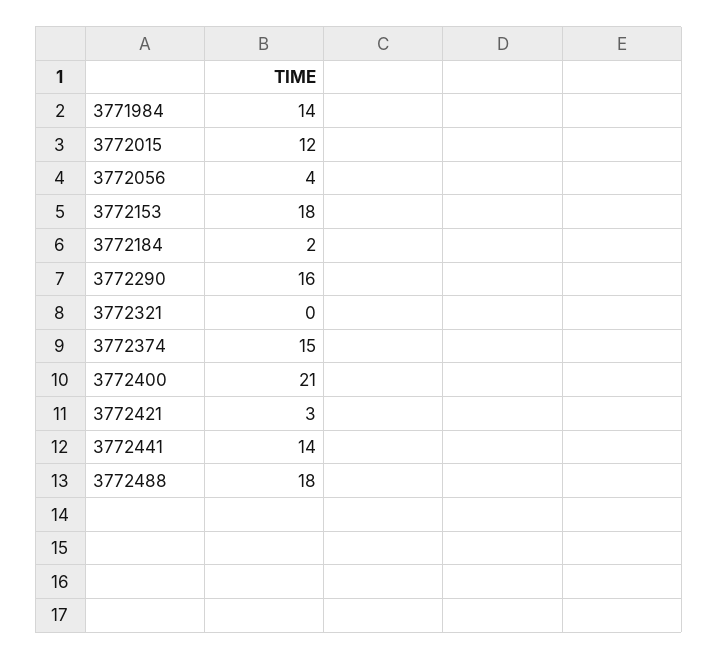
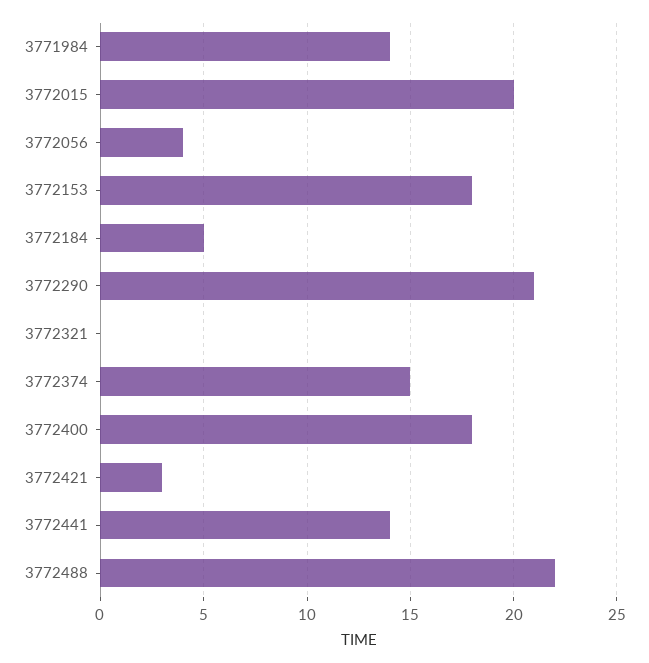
3772015: 12 -> 20
3772184: 2 -> 5
3772290: 16 -> 21
3772400: 21 -> 18
3772488: 18 -> 22

